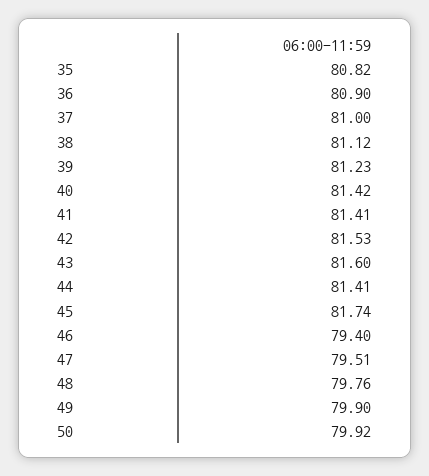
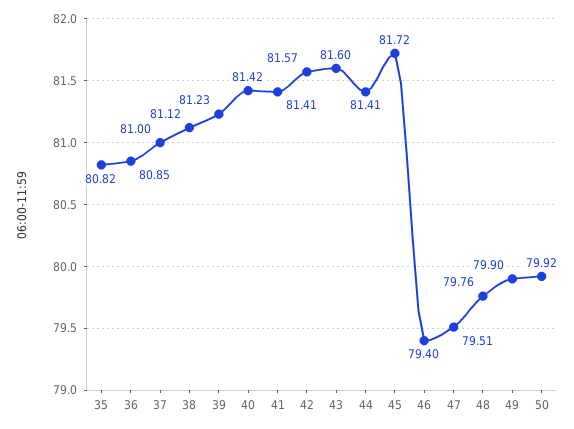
36: 80.9 -> 80.85
42: 81.53 -> 81.57
45: 81.74 -> 81.72

